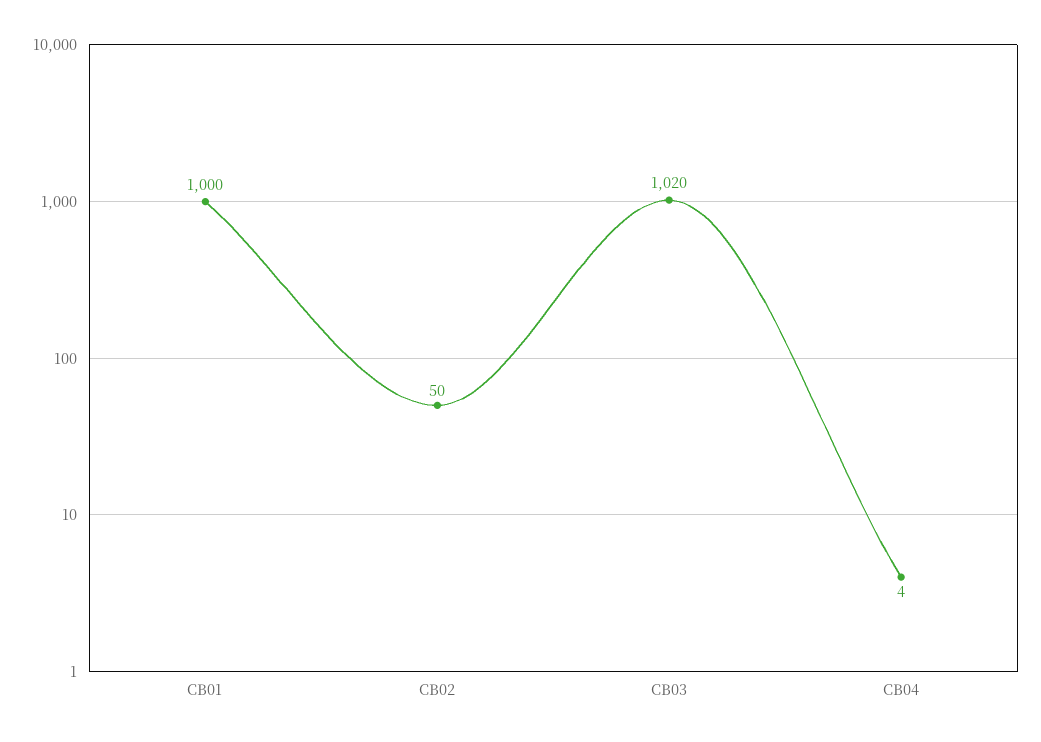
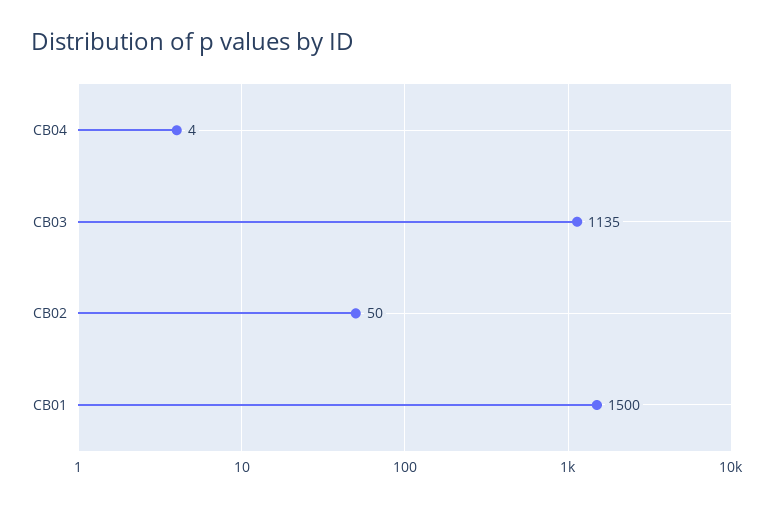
CB01: 1000 -> 1500
CB03: 1020 -> 1135

